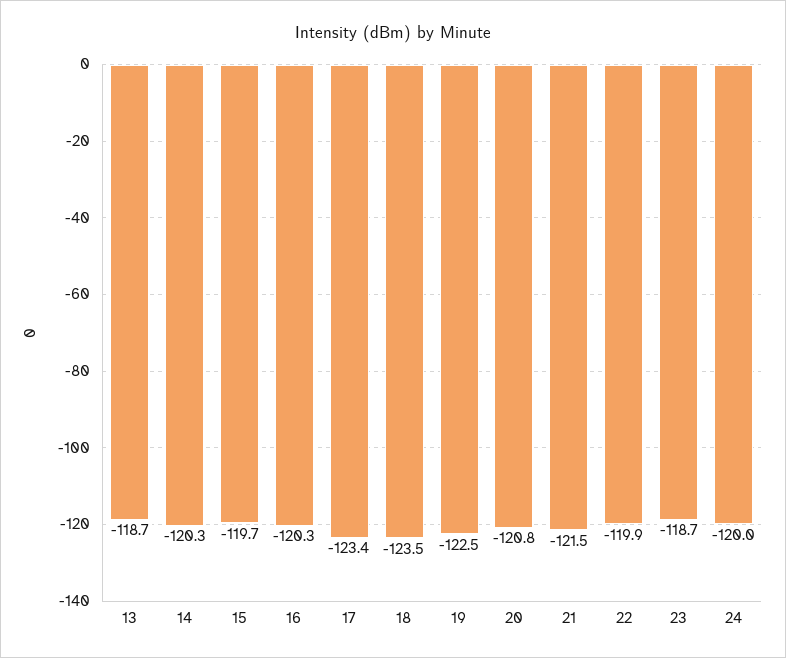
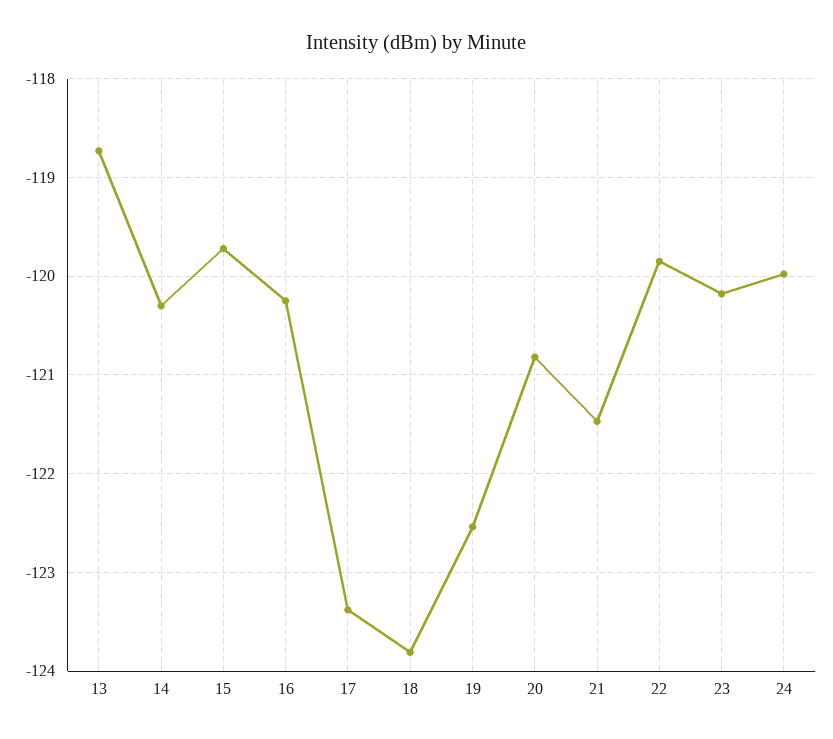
18: -123.5 -> -123.8
23: -118.7 -> -120.2

